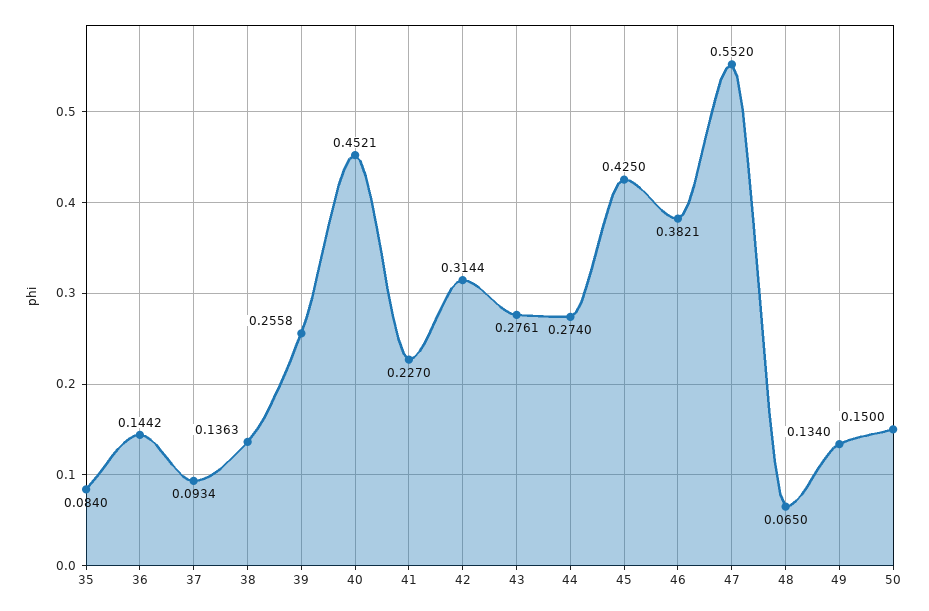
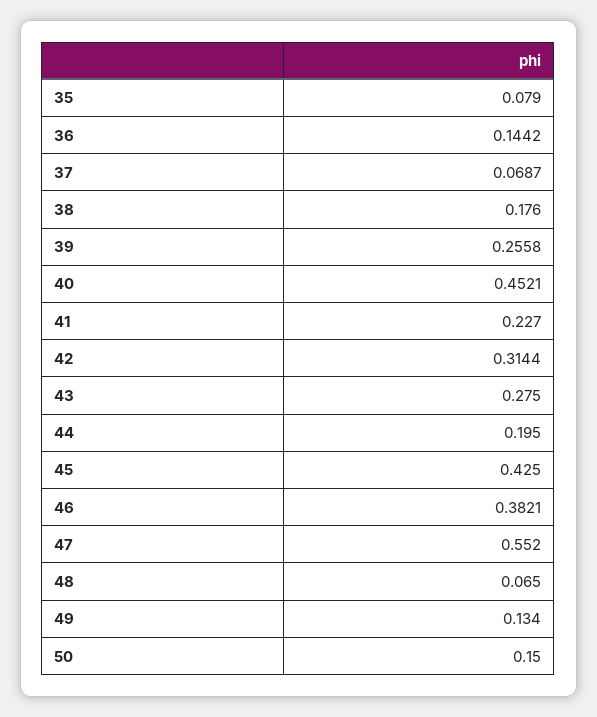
35: 0.084 -> 0.079
37: 0.0934 -> 0.0687
38: 0.1363 -> 0.176
43: 0.2761 -> 0.275
44: 0.274 -> 0.195

